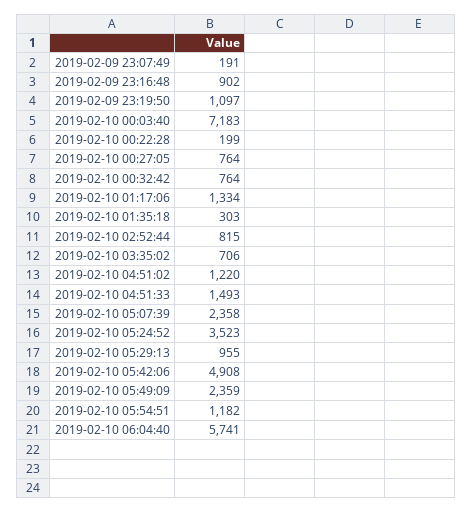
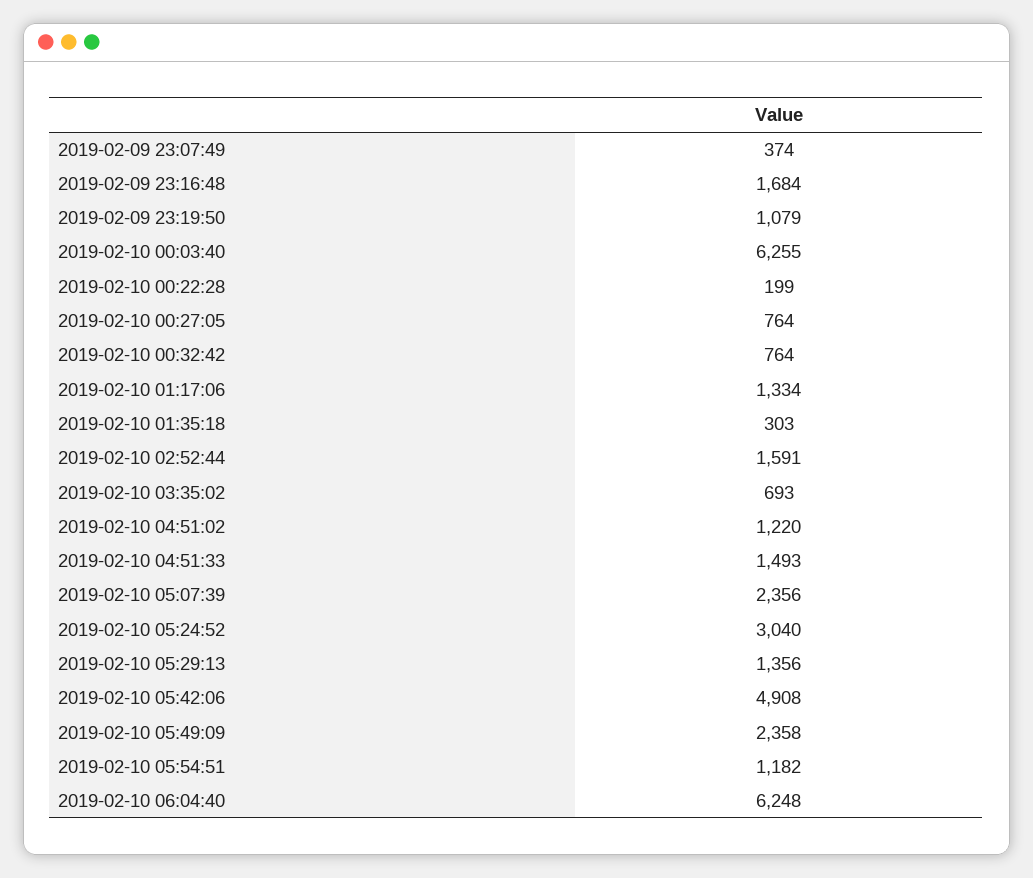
2019-02-09 23:07:49: 191 -> 374
2019-02-09 23:16:48: 902 -> 1684
2019-02-09 23:19:50: 1097 -> 1079
2019-02-10 00:03:40: 7183 -> 6255
2019-02-10 02:52:44: 815 -> 1591
2019-02-10 03:35:02: 706 -> 693
2019-02-10 05:07:39: 2358 -> 2356
2019-02-10 05:24:52: 3523 -> 3040
2019-02-10 05:29:13: 955 -> 1356
2019-02-10 05:49:09: 2359 -> 2358
2019-02-10 06:04:40: 5741 -> 6248

